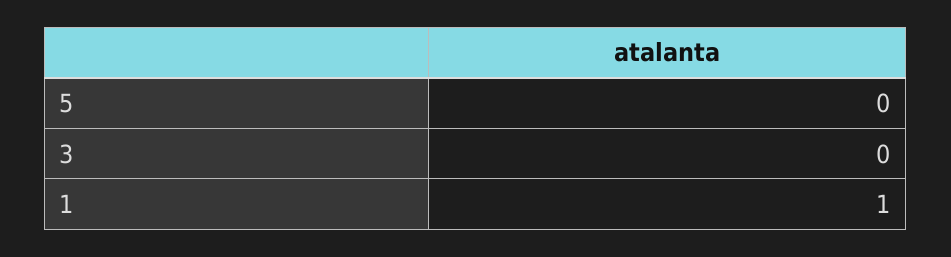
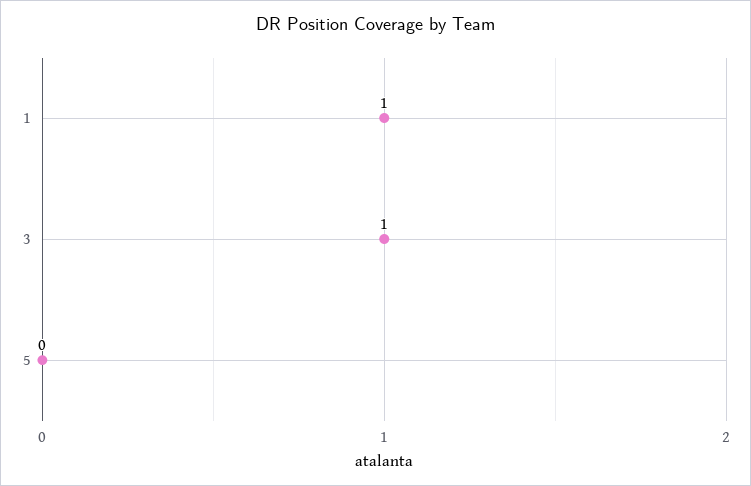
3: 0 -> 1

